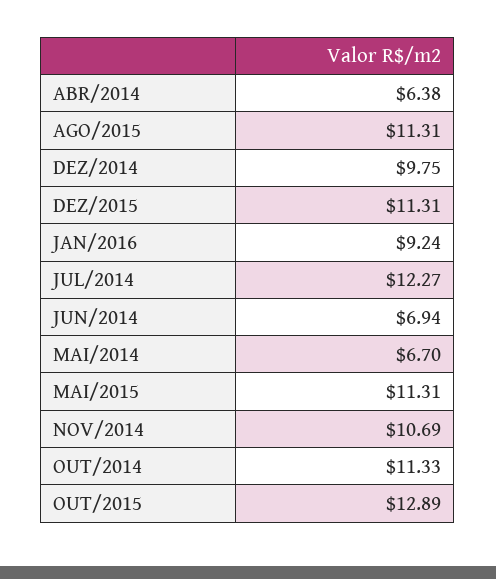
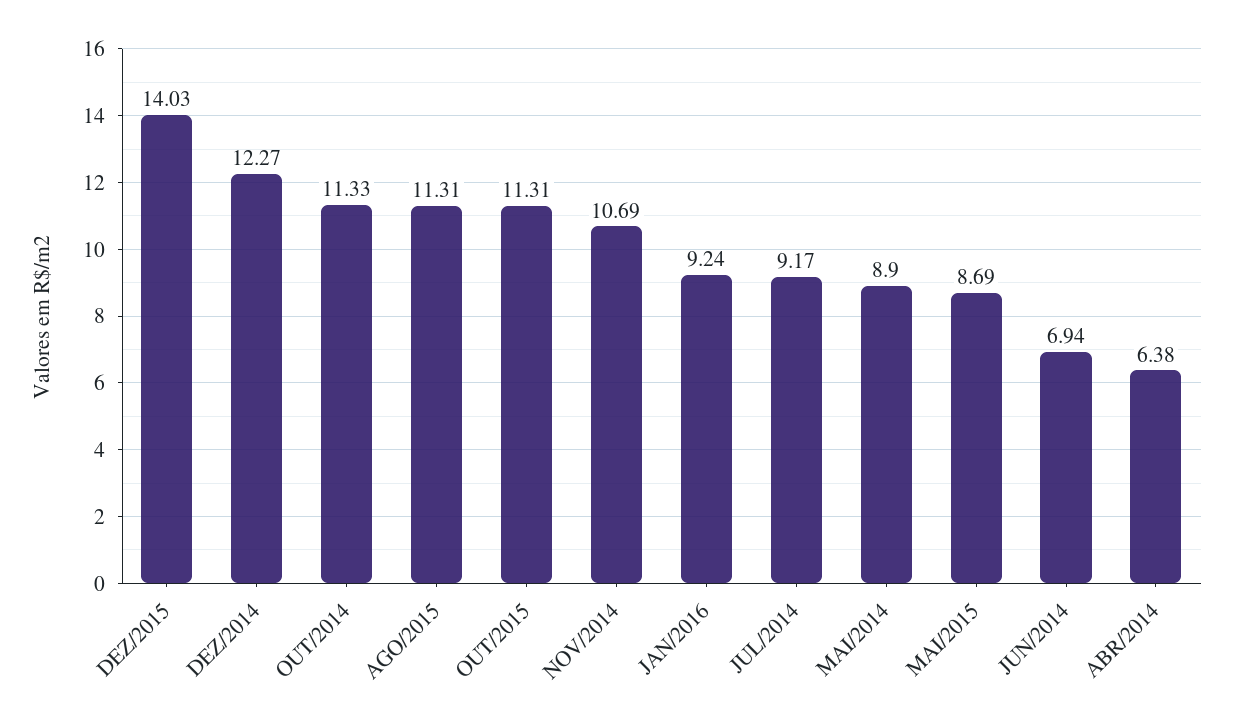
DEZ/2014: 9.75 -> 12.27
DEZ/2015: 11.31 -> 14.03
JUL/2014: 12.27 -> 9.17
MAI/2014: 6.7 -> 8.9
MAI/2015: 11.31 -> 8.69
OUT/2015: 12.89 -> 11.31

